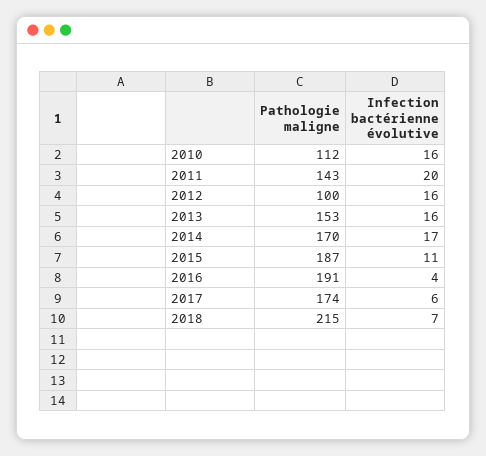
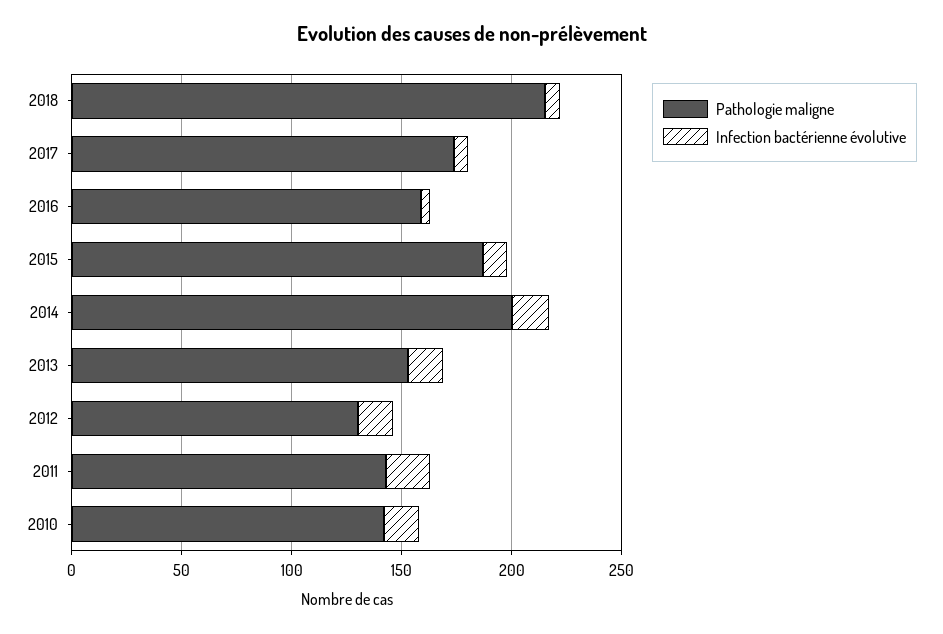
Pathologie maligne, 2010: 112 -> 140
Pathologie maligne, 2012: 100 -> 130
Pathologie maligne, 2014: 170 -> 200
Pathologie maligne, 2016: 191 -> 160

